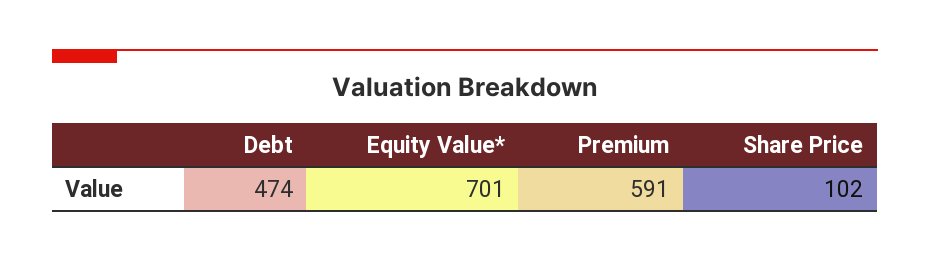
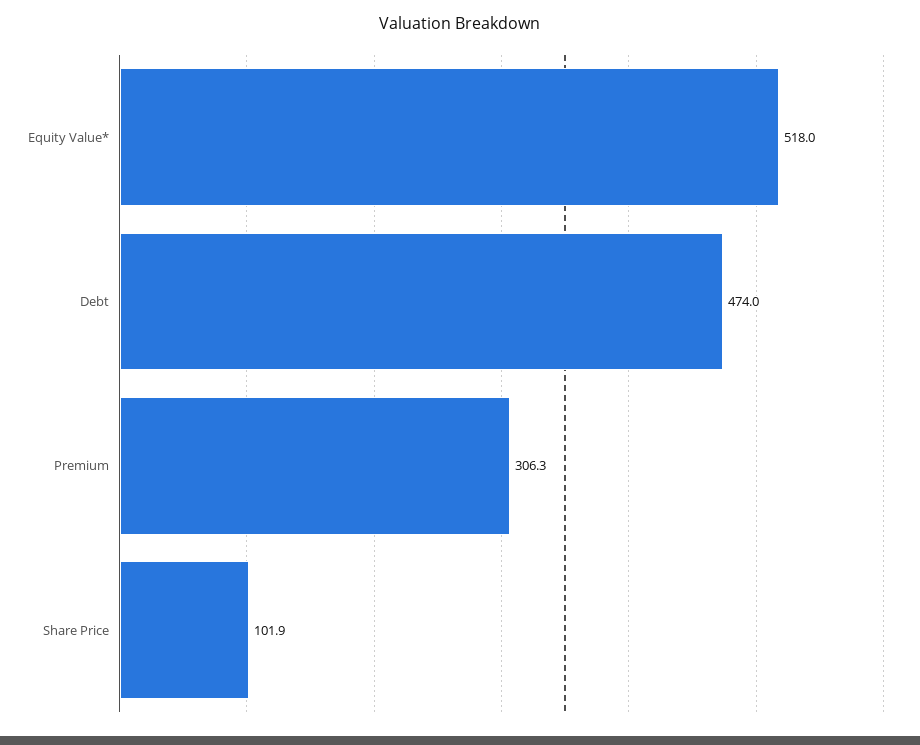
Equity Value*: 701 -> 518
Premium: 591 -> 306.3

